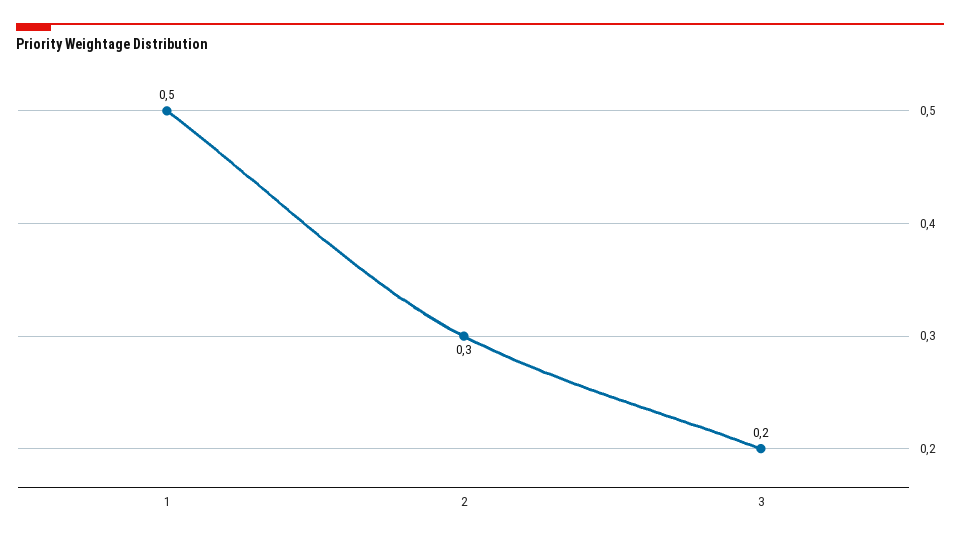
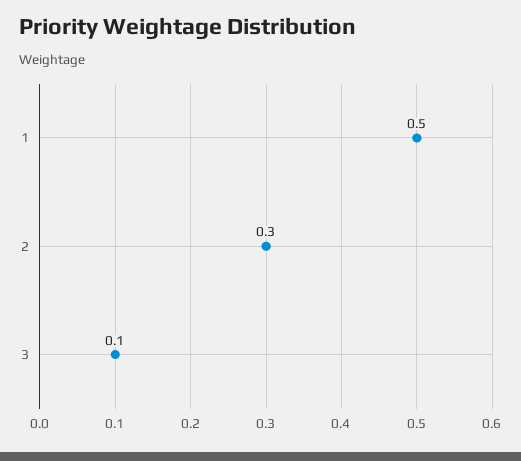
3: 0.2 -> 0.1

